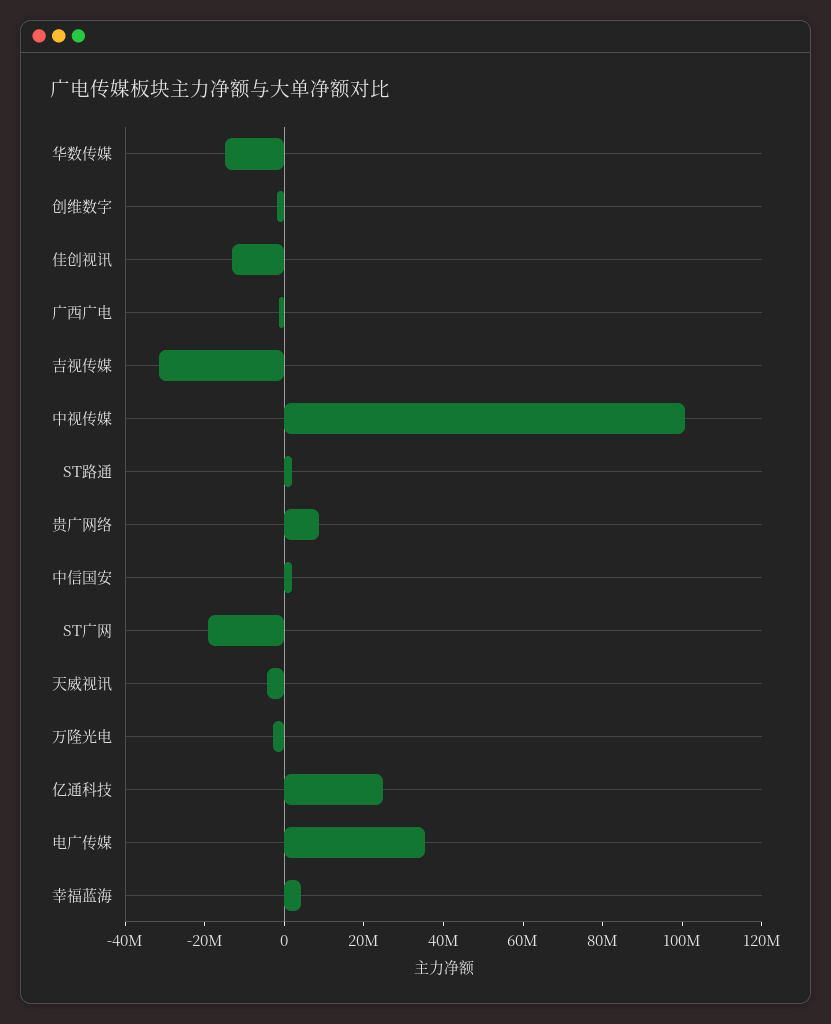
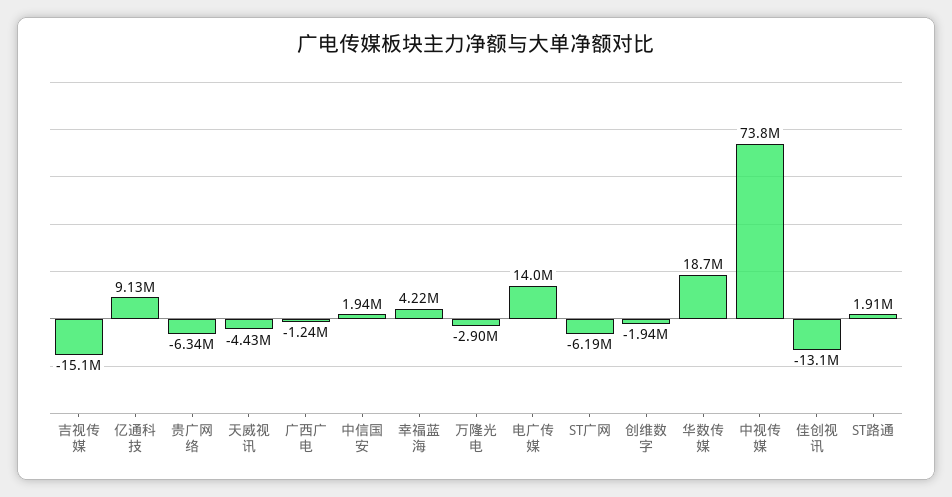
华数传媒: -15000000 -> 18700000
吉视传媒: -30000000 -> -15100000
中视传媒: 100000000 -> 73800000
贵广网络: 10000000 -> -6340000
ST广网: -20000000 -> -6190000
亿通科技: 25000000 -> 9130000
电广传媒: 35000000 -> 14000000

